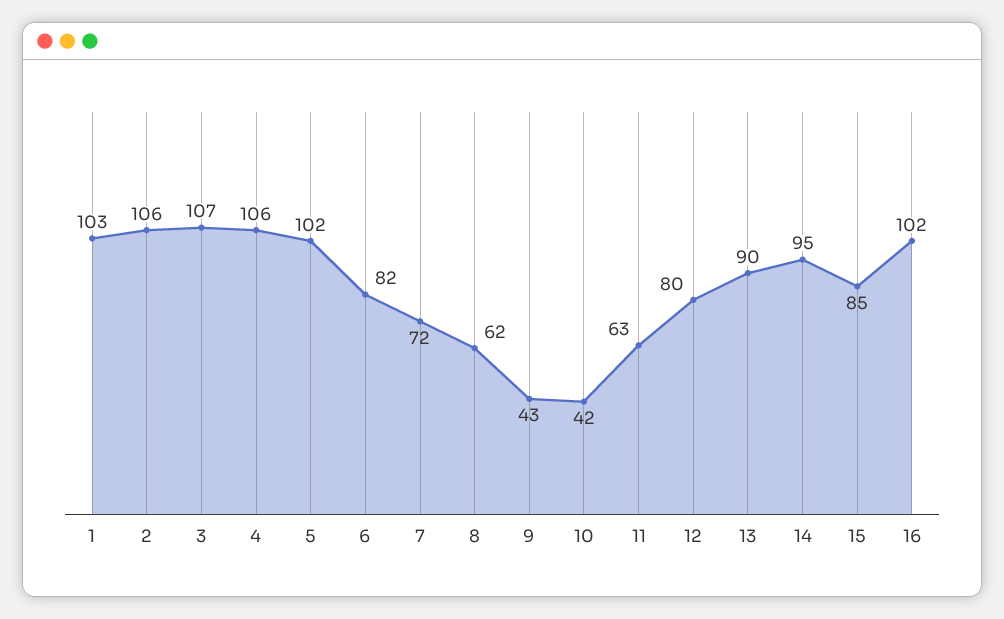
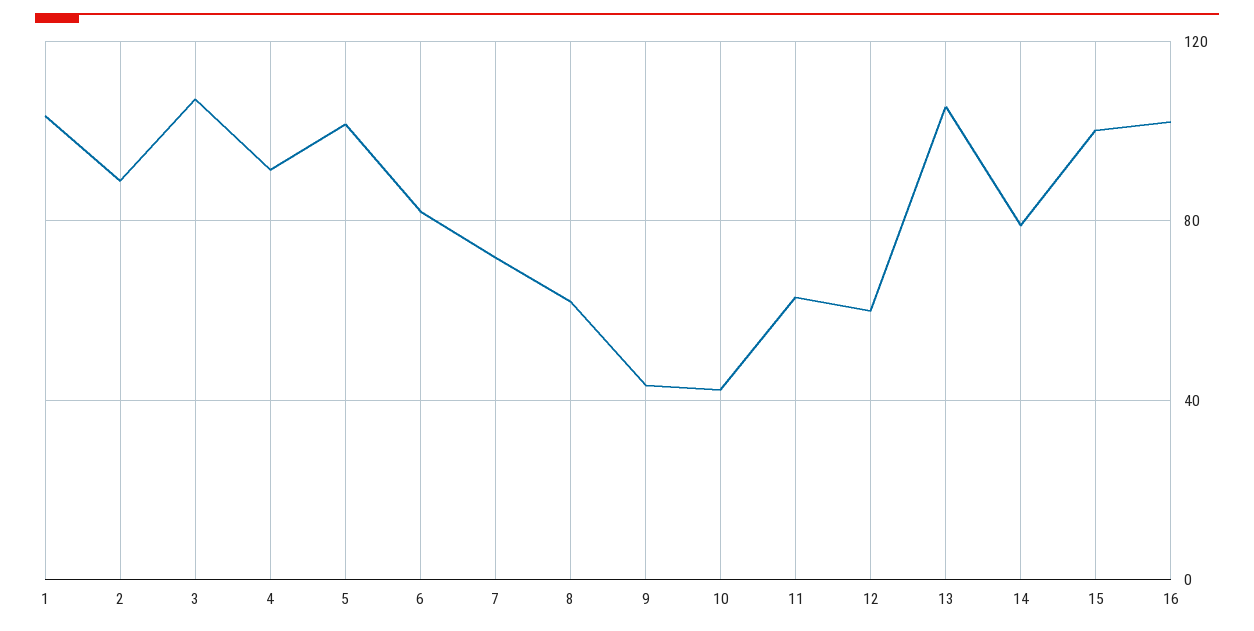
2: 106 -> 90
4: 106 -> 90
12: 80 -> 60
13: 90 -> 105
14: 95 -> 80
15: 85 -> 100

